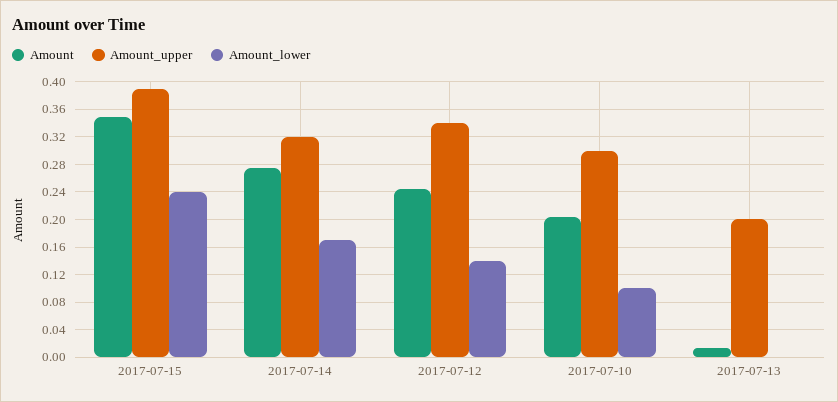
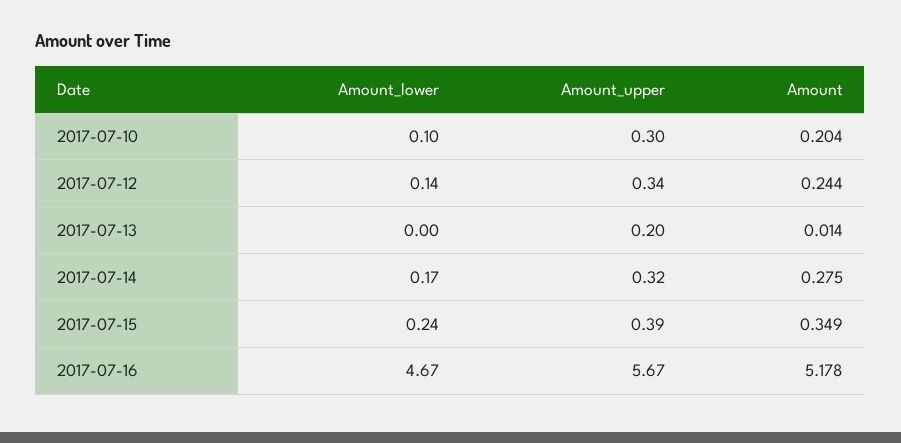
Amount_lower, 2017-07-16: none -> 4.67
Amount_upper, 2017-07-16: none -> 5.67
Amount, 2017-07-16: none -> 5.178

